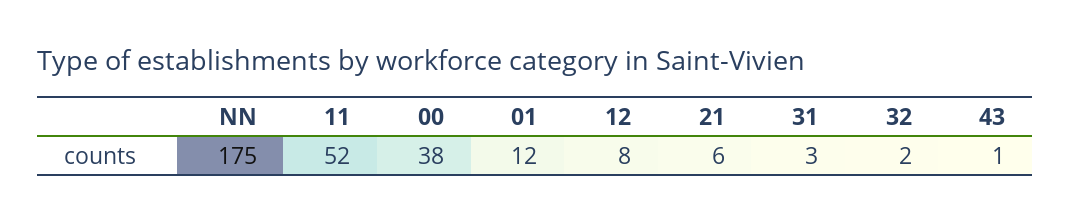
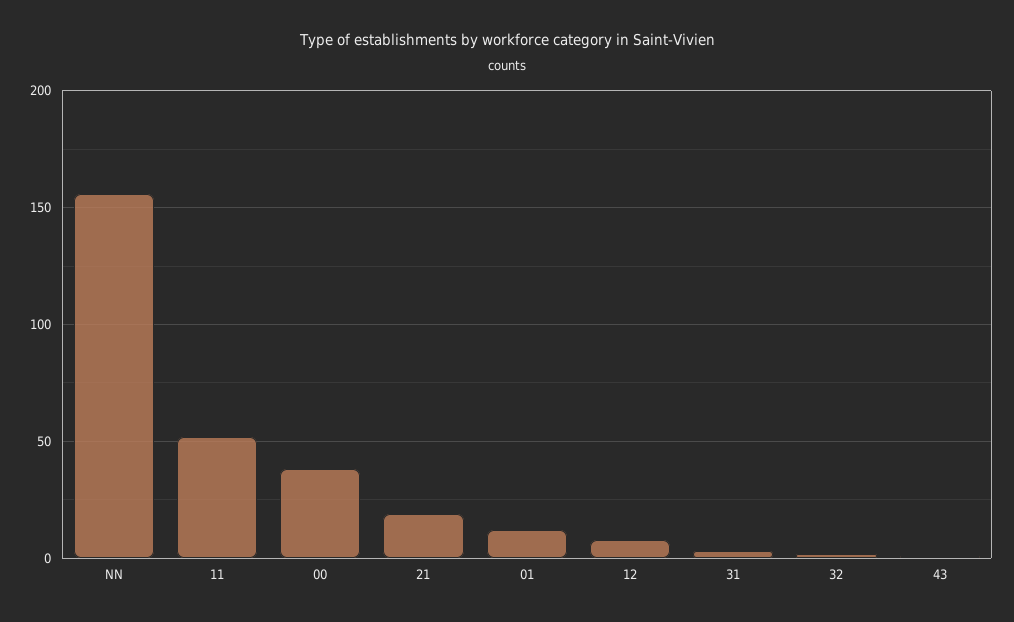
NN: 175 -> 155
21: 6 -> 20

